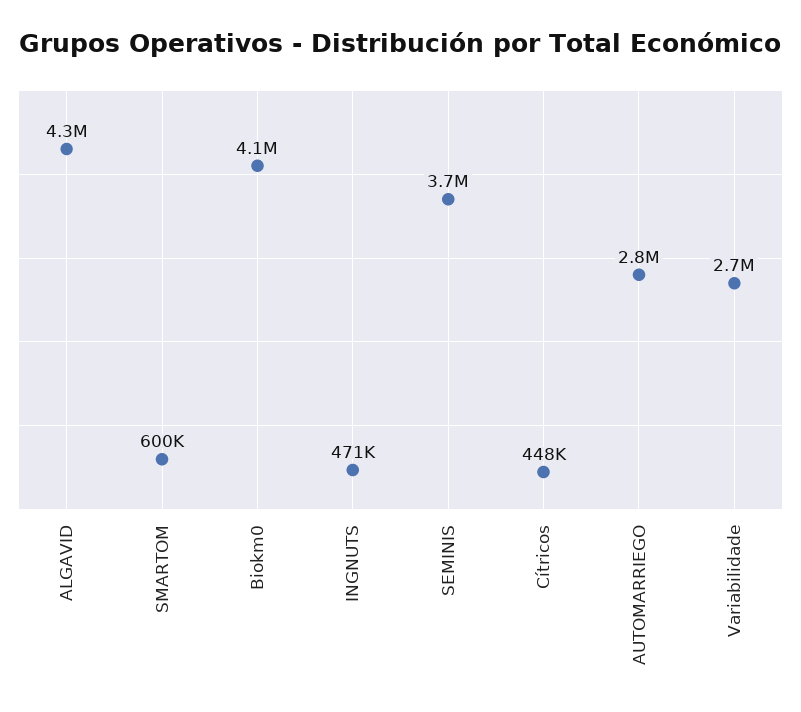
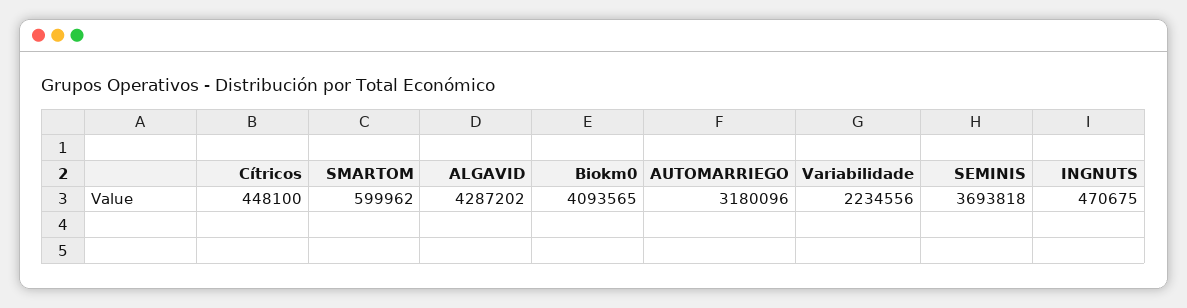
AUTOMARRIEGO: 2800000 -> 3180096
Variabilidade: 2700000 -> 2234556

